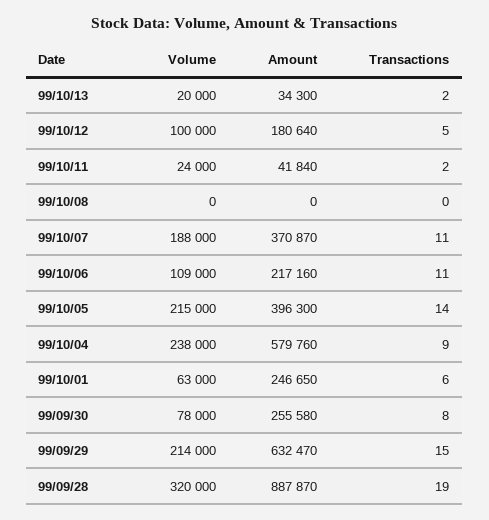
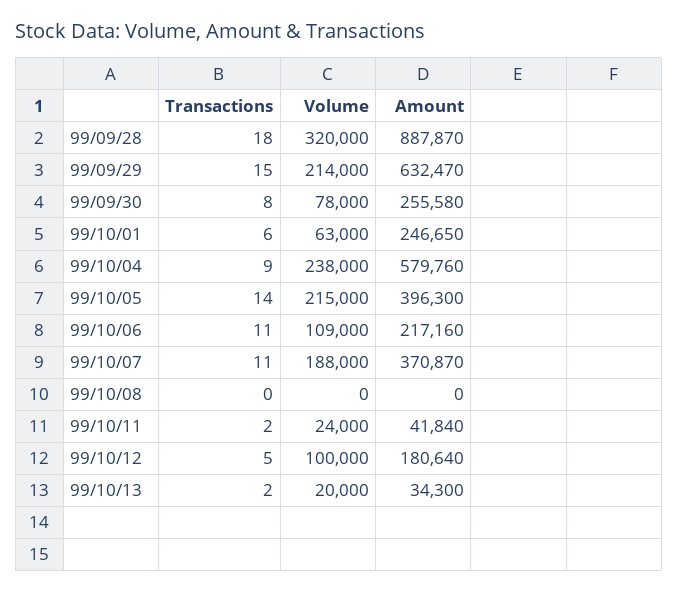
Transactions, 99/09/28: 19 -> 18

